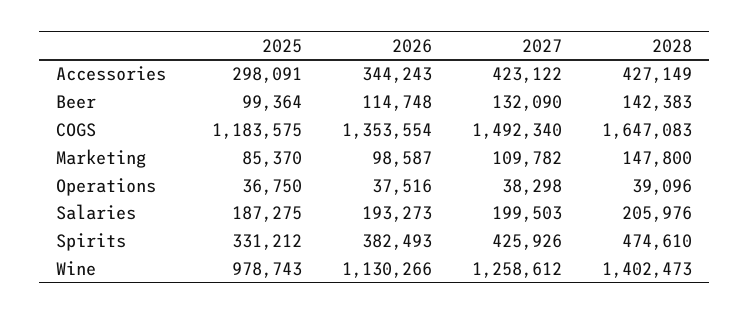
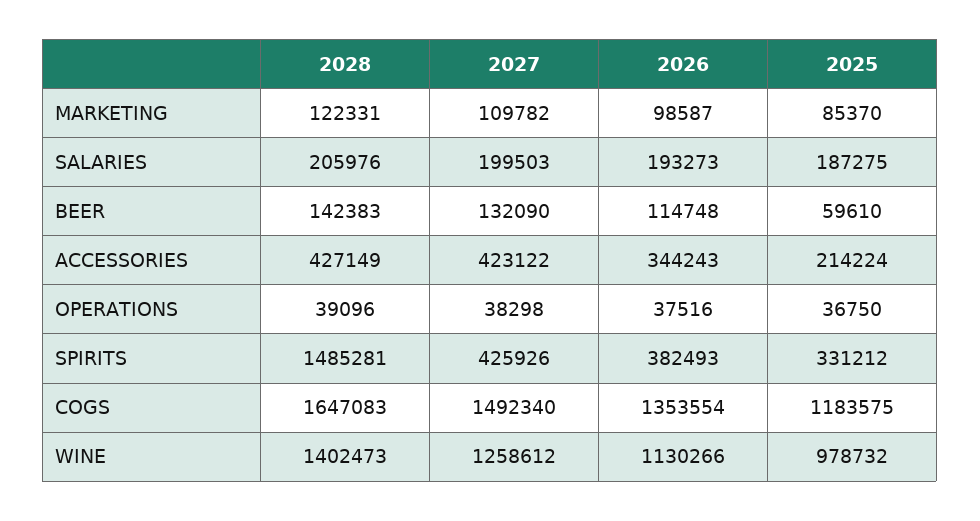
2025, Accessories: 298091 -> 214224
2025, Beer: 99364 -> 59610
2028, Marketing: 147800 -> 122331
2028, Spirits: 474610 -> 1485281
2025, Wine: 978743 -> 978732

